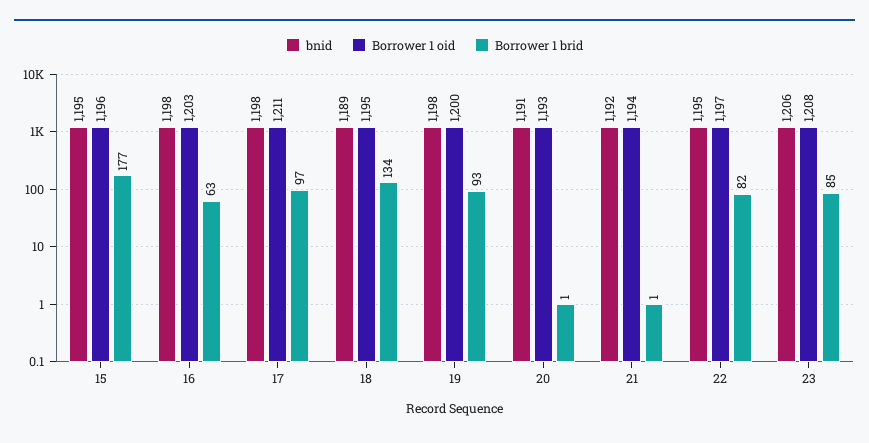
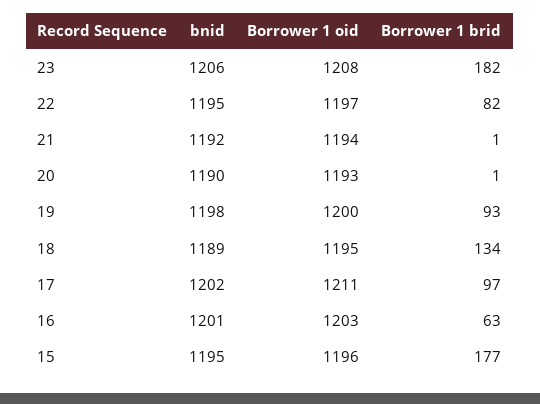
bnid, 16: 1198 -> 1201
bnid, 17: 1198 -> 1202
bnid, 20: 1191 -> 1190
Borrower 1 brid, 23: 85 -> 182

